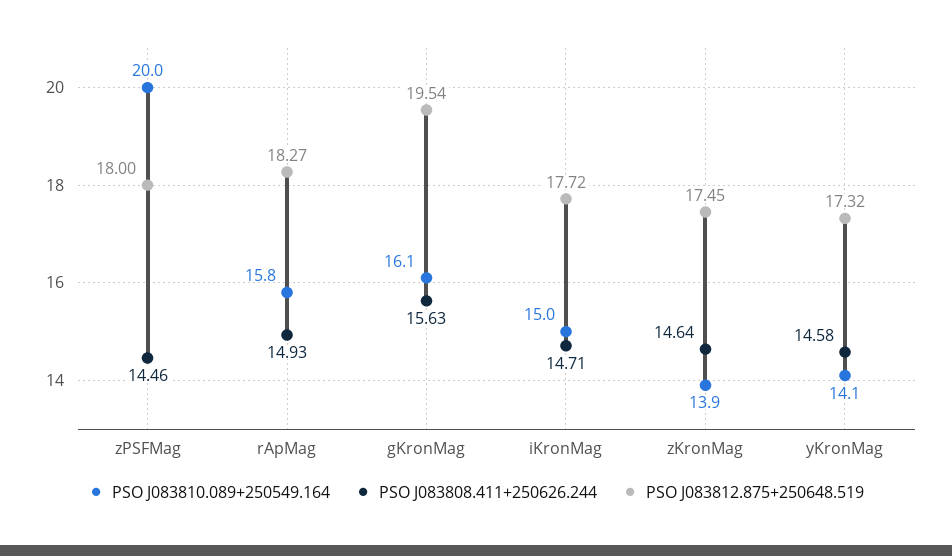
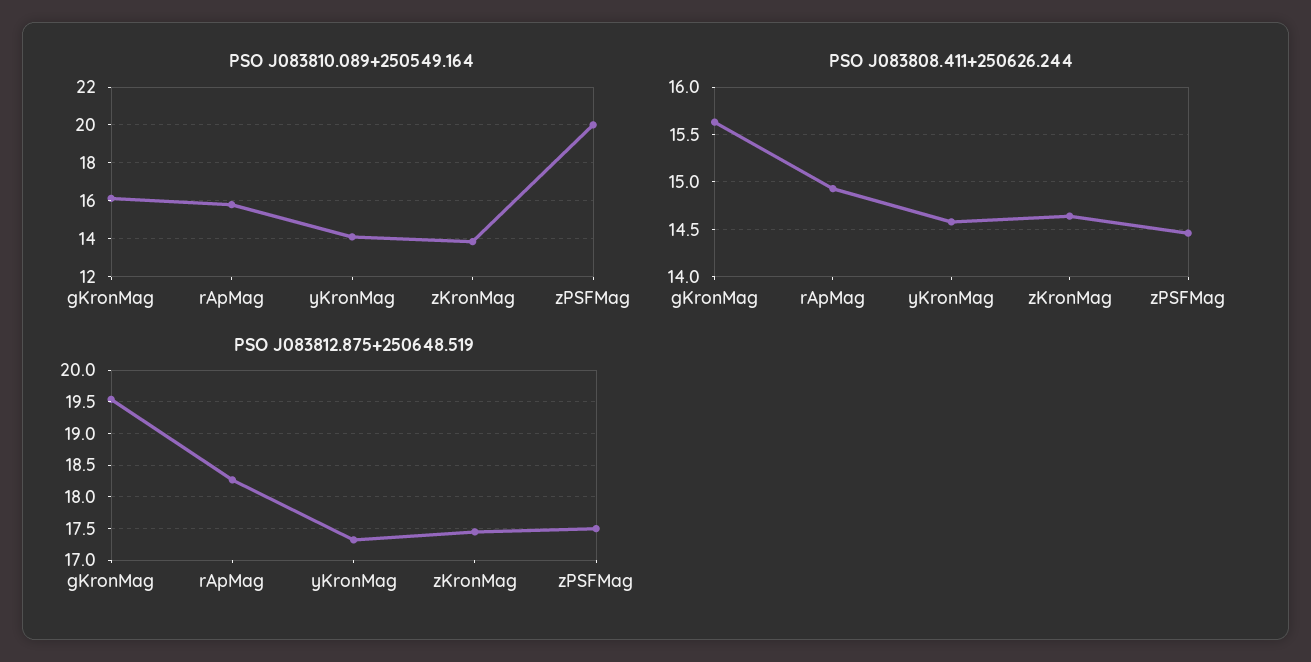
PSO J083812.875+250648.519, zPSFMag: 18 -> 17.5
PSO J083810.089+250549.164, iKronMag: 15 -> none
PSO J083808.411+250626.244, iKronMag: 14.71 -> none
PSO J083812.875+250648.519, iKronMag: 17.72 -> none

